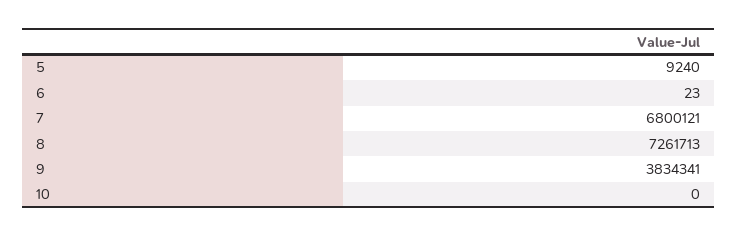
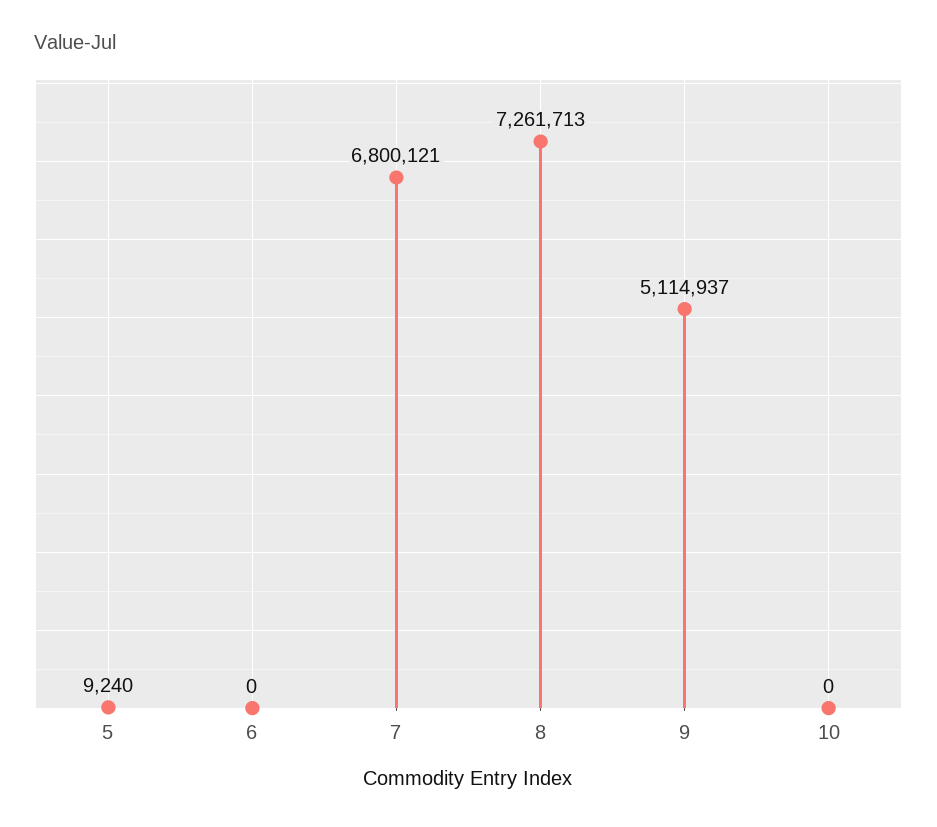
6: 23 -> 0
9: 3834341 -> 5114937

